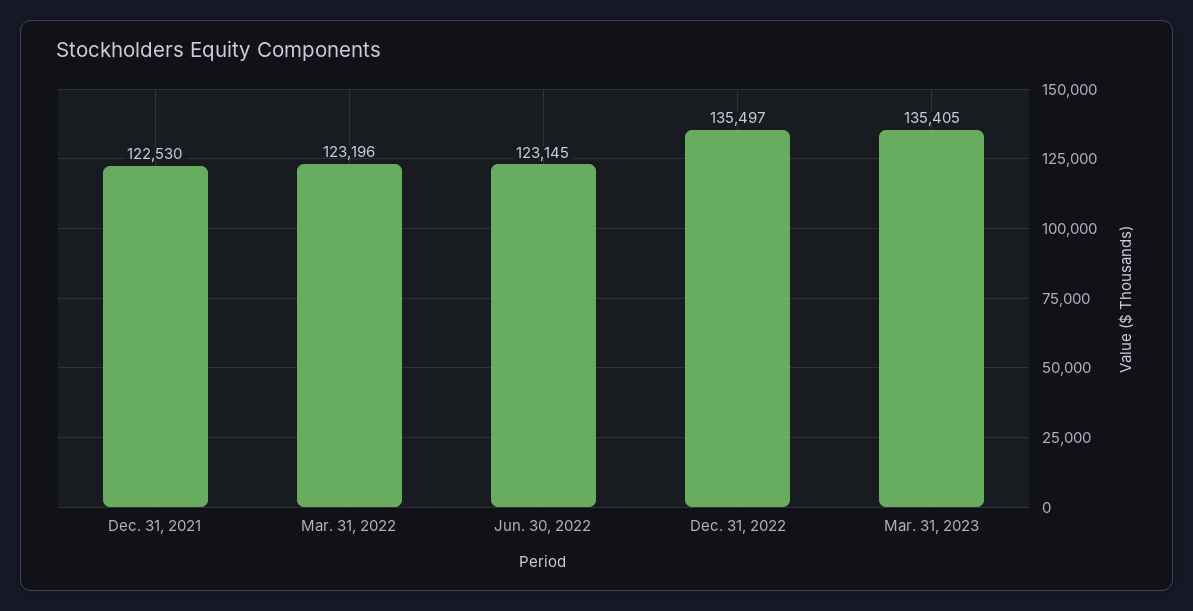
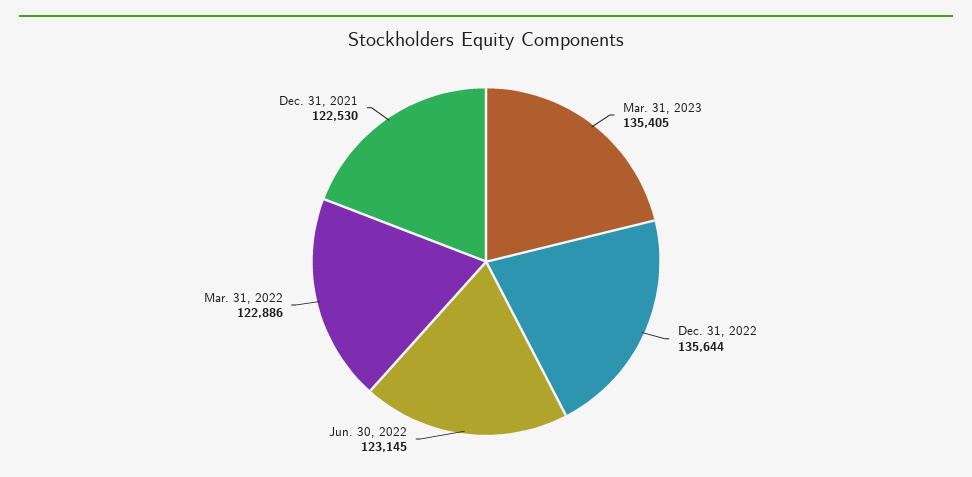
Mar. 31, 2022: 123196 -> 122886
Dec. 31, 2022: 135497 -> 135644

